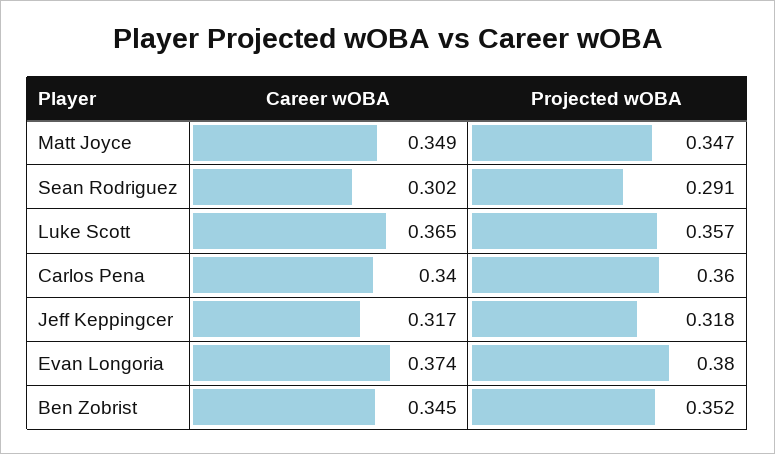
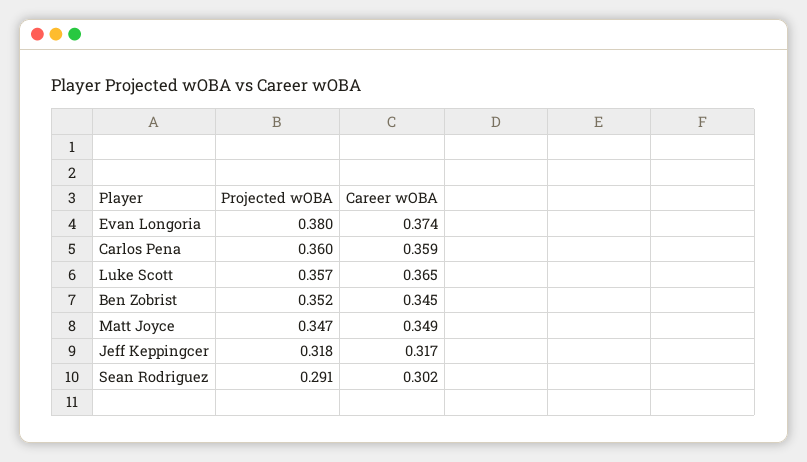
Career wOBA, Carlos Pena: 0.34 -> 0.359

